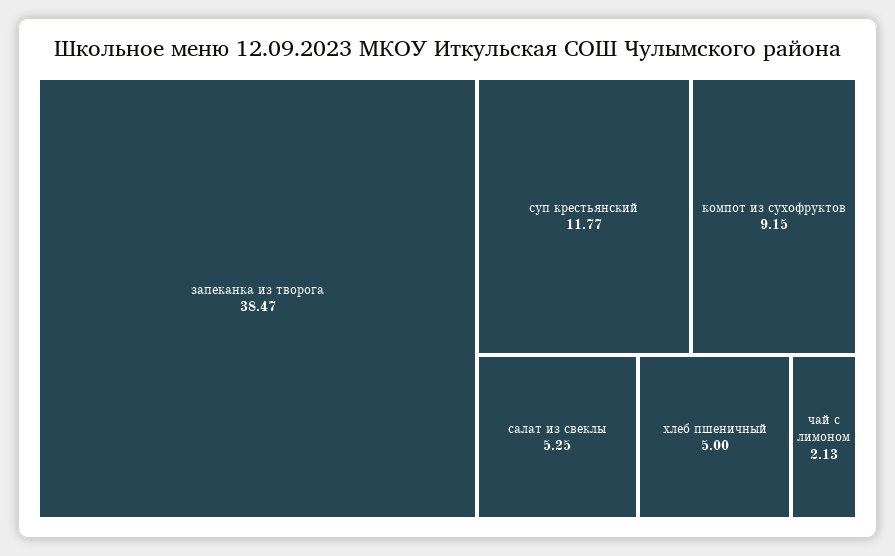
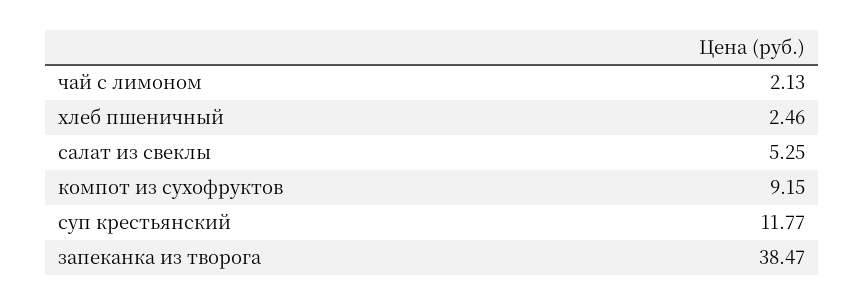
хлеб пшеничный: 5 -> 2.46

